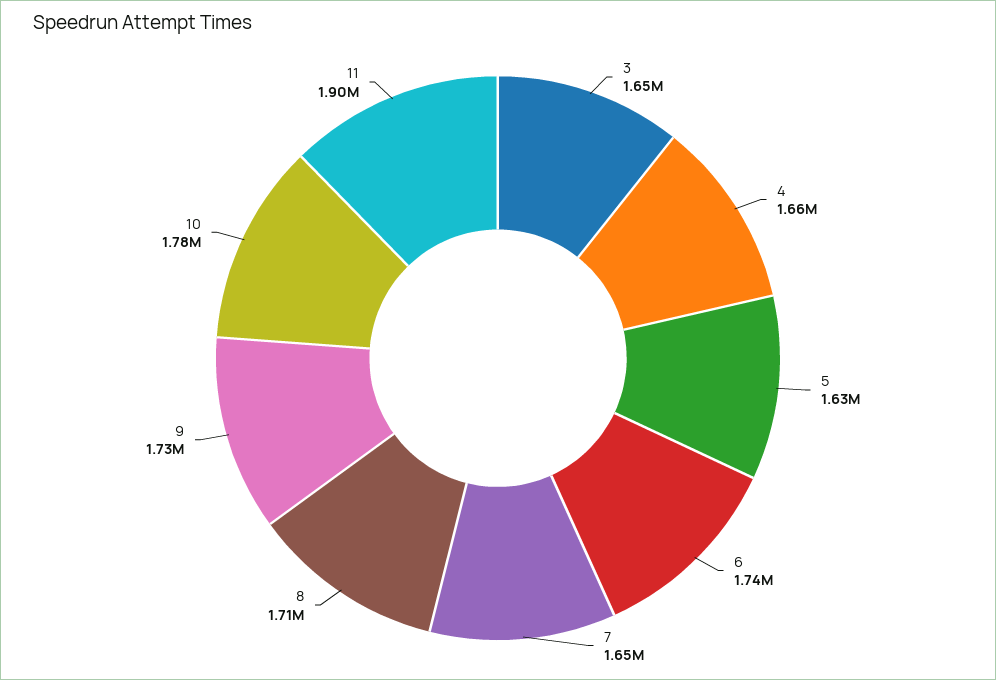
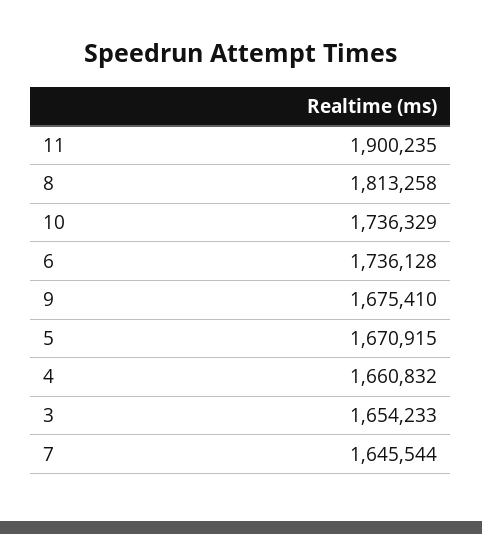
5: 1630000 -> 1670915
8: 1710000 -> 1813258
9: 1730000 -> 1675410
10: 1780000 -> 1736329

